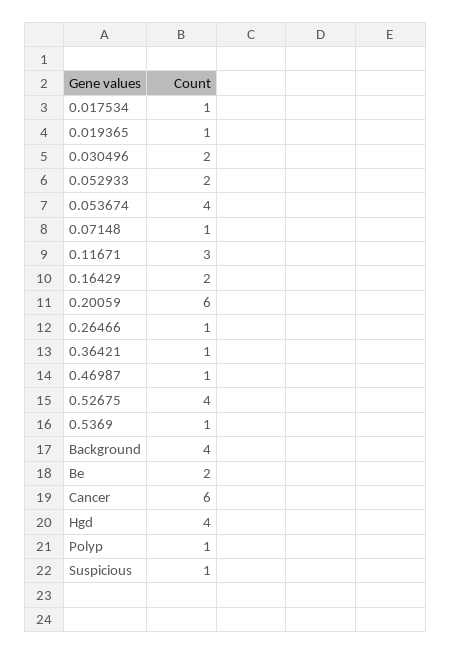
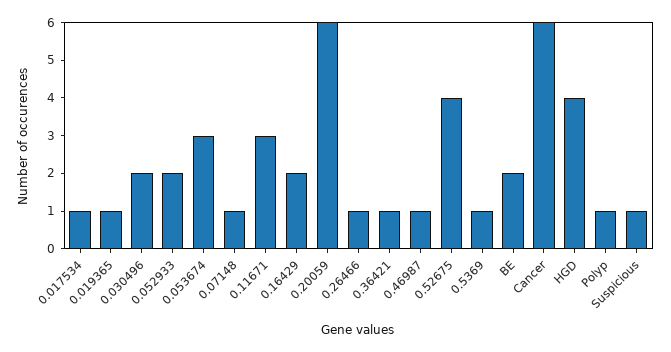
0.053674: 4 -> 3
Background: 4 -> none

